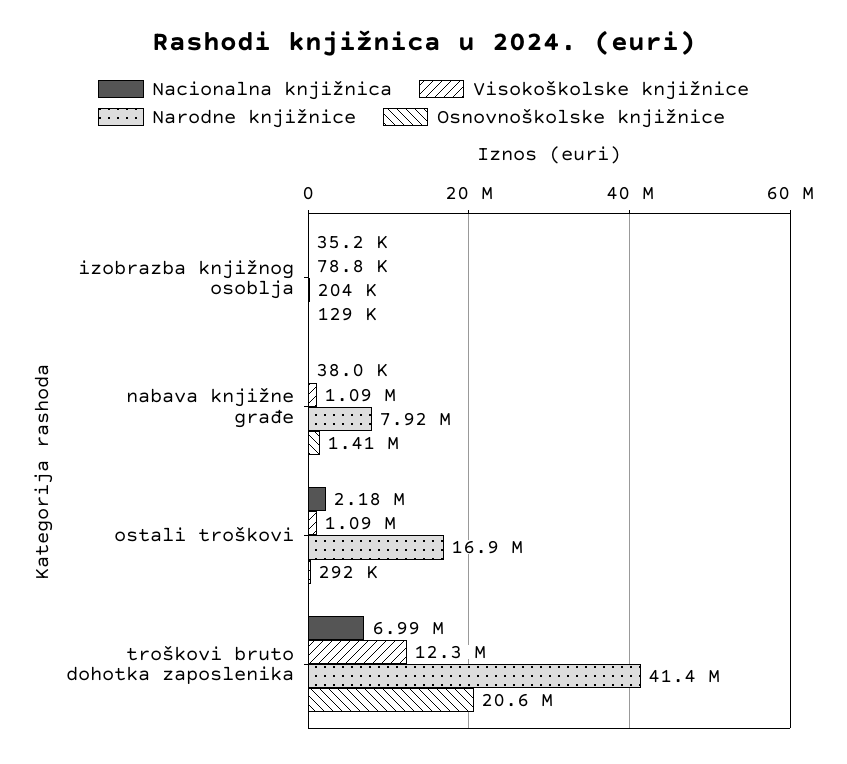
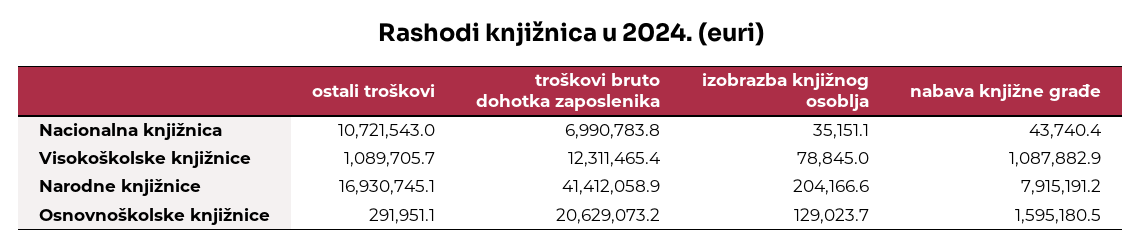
Nacionalna knjižnica, nabava knjižne građe: 38000 -> 43740.4
Osnovnoškolske knjižnice, nabava knjižne građe: 1410000 -> 1595180.5
Nacionalna knjižnica, ostali troškovi: 2180000 -> 10721543

